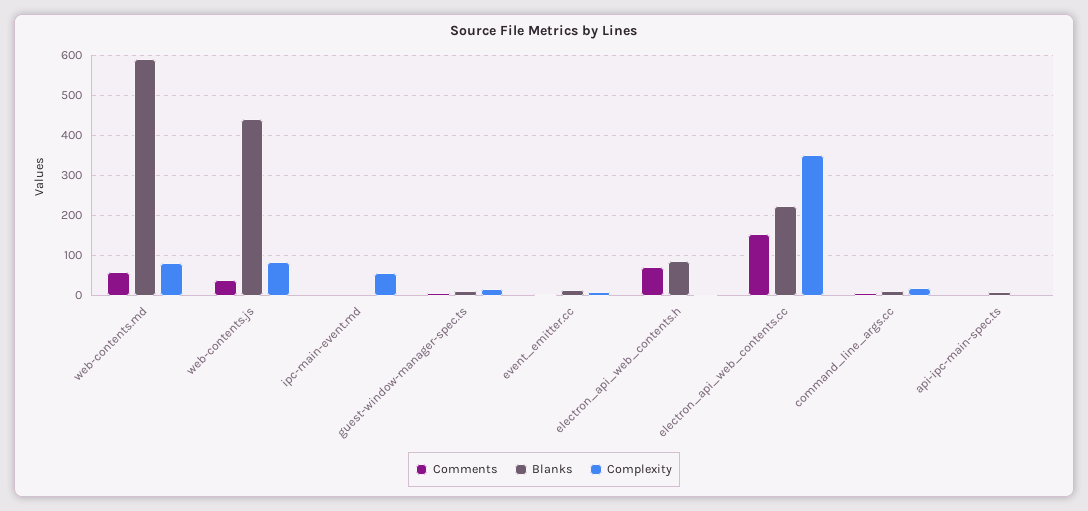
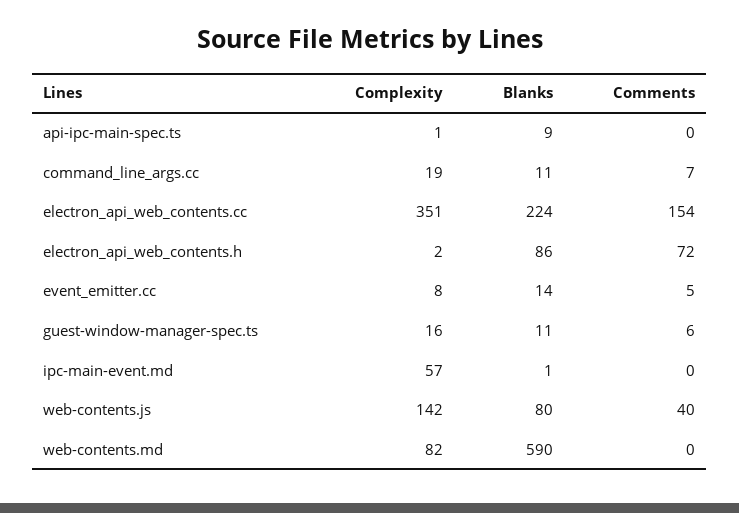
Comments, web-contents.md: 60 -> 0
Blanks, web-contents.js: 440 -> 80
Complexity, web-contents.js: 80 -> 142

